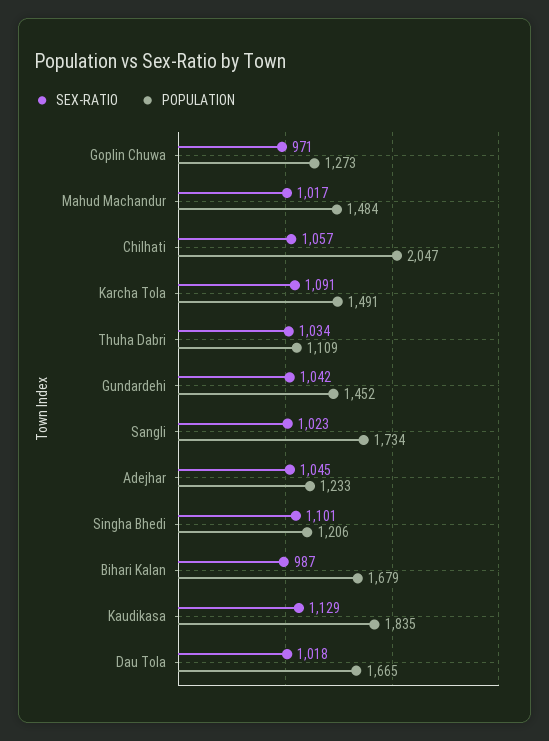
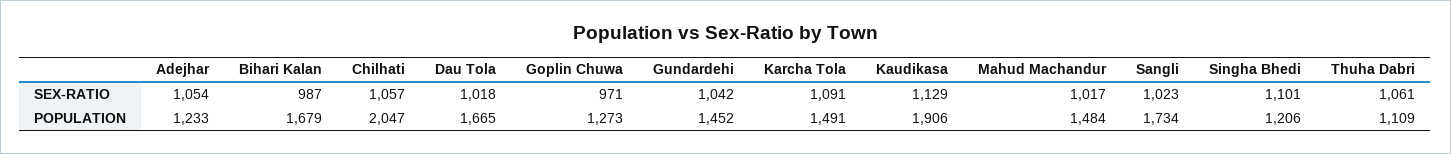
SEX-RATIO, Thuha Dabri: 1034 -> 1061
SEX-RATIO, Adejhar: 1045 -> 1054
POPULATION, Kaudikasa: 1835 -> 1906

